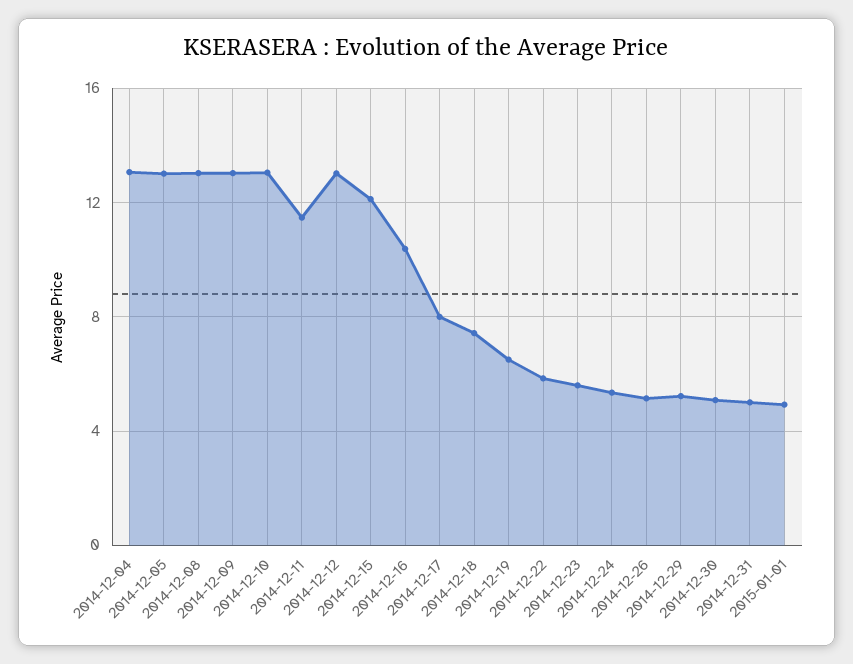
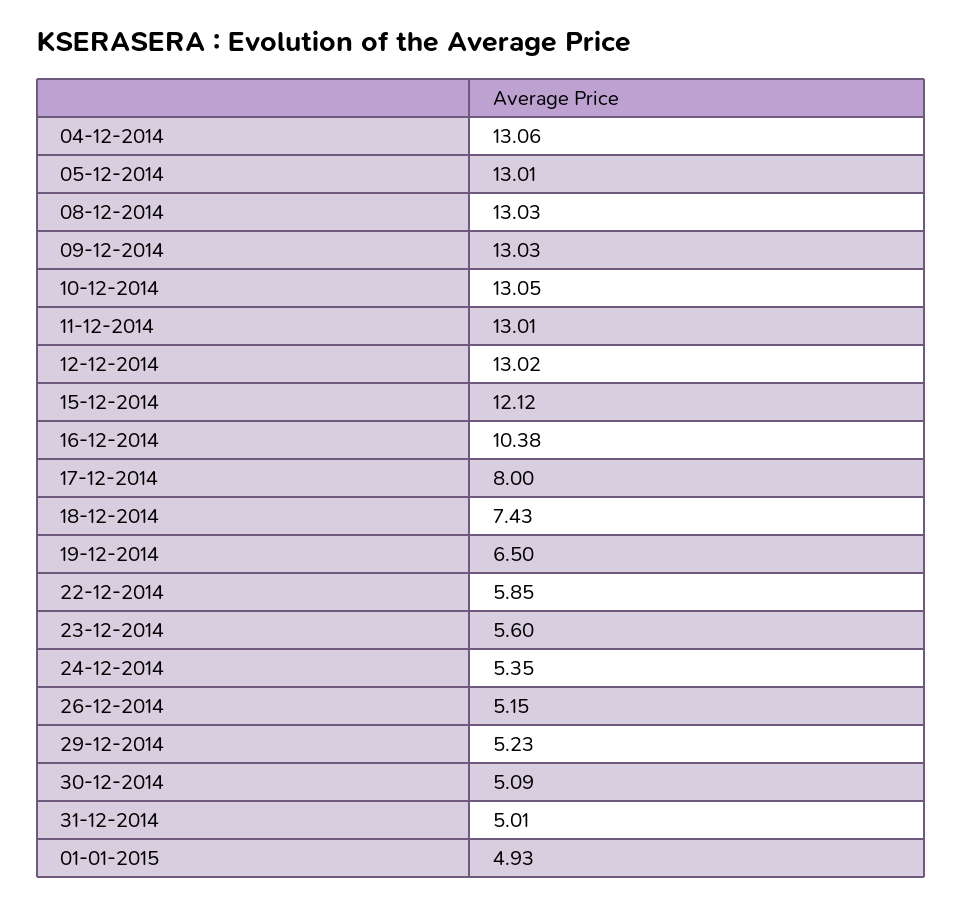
2014-12-11: 11.5 -> 13.01

